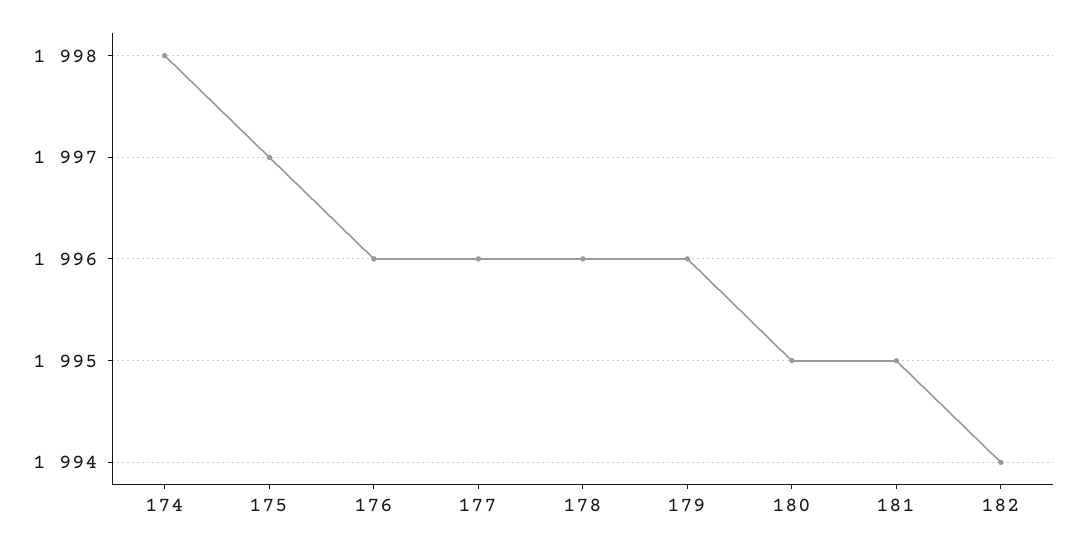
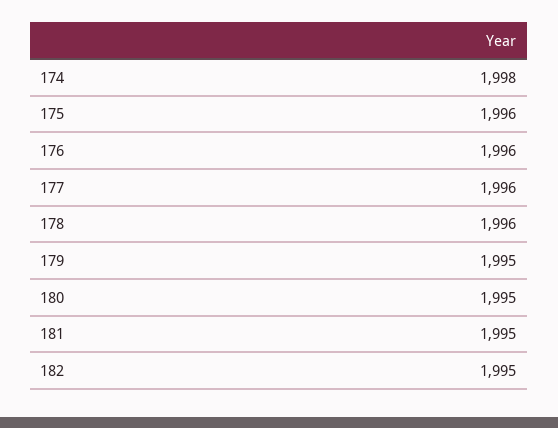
175: 1997 -> 1996
179: 1996 -> 1995
182: 1994 -> 1995

